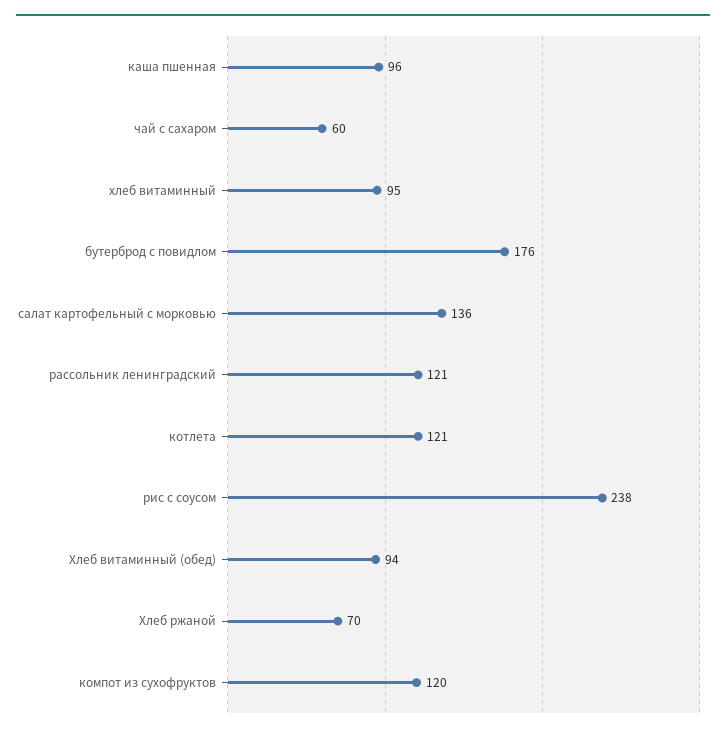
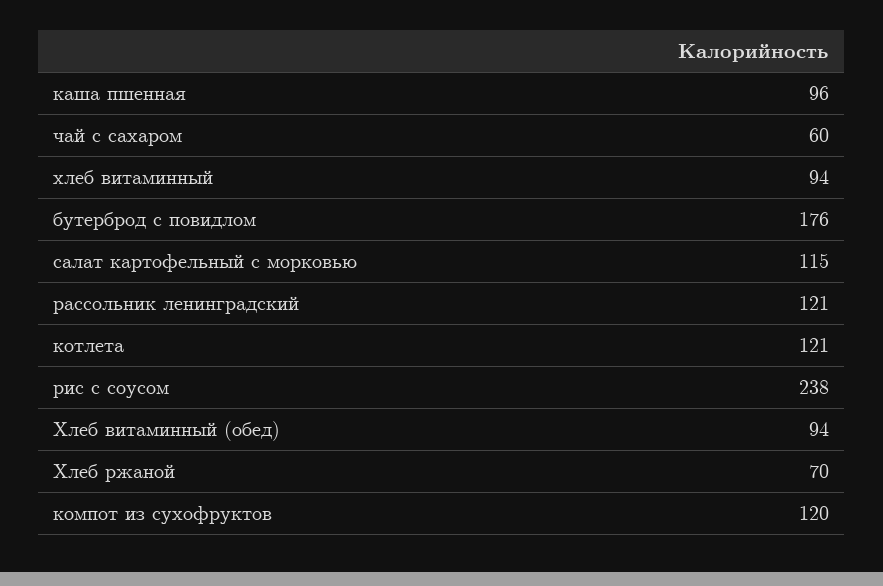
хлеб витаминный: 95 -> 94
салат картофельный с морковью: 136 -> 115

